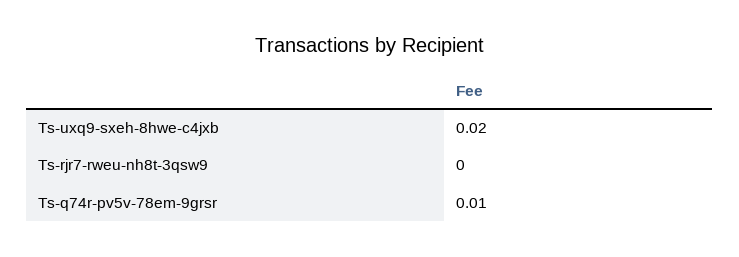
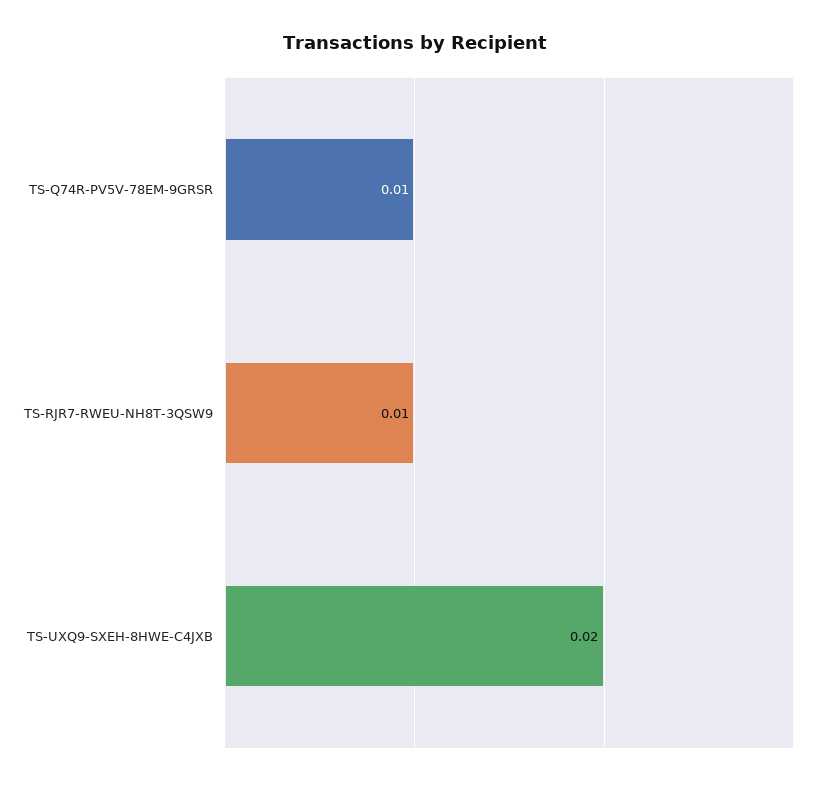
Ts-rjr7-rweu-nh8t-3qsw9: 0 -> 0.01

